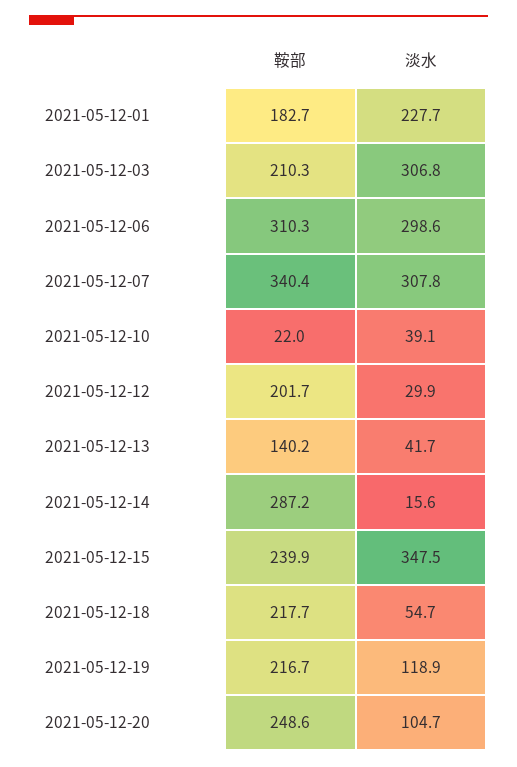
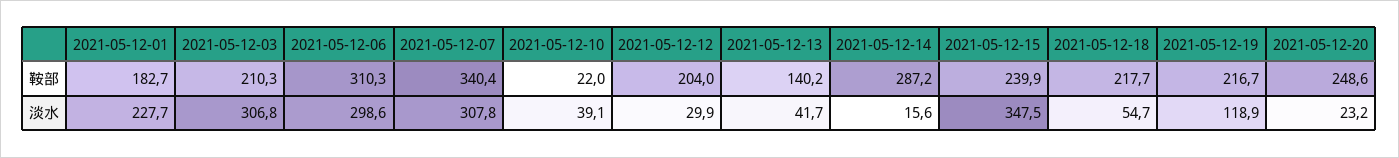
鞍部, 2021-05-12-12: 201.7 -> 204
淡水, 2021-05-12-20: 104.7 -> 23.2

